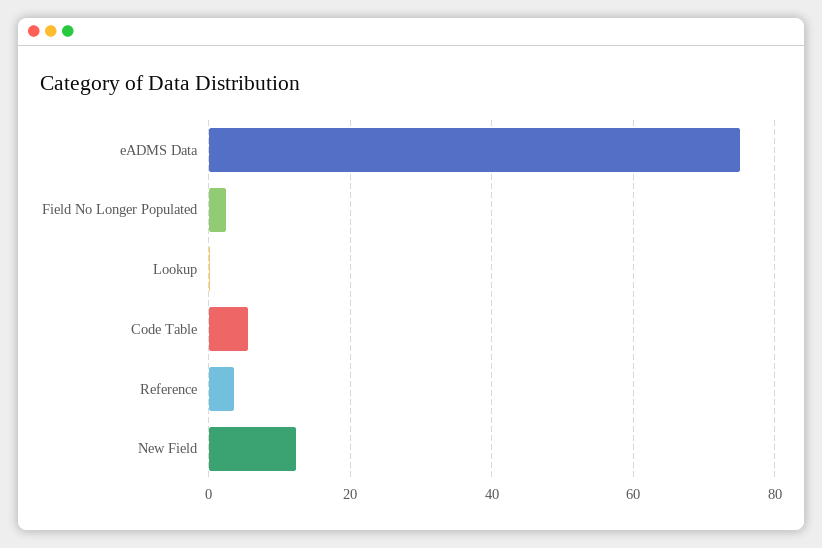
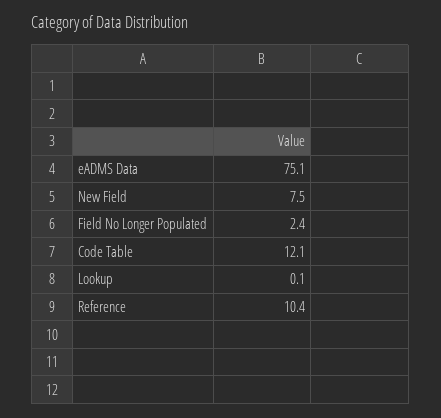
Code Table: 6 -> 12.1
Reference: 4 -> 10.4
New Field: 12 -> 7.5

